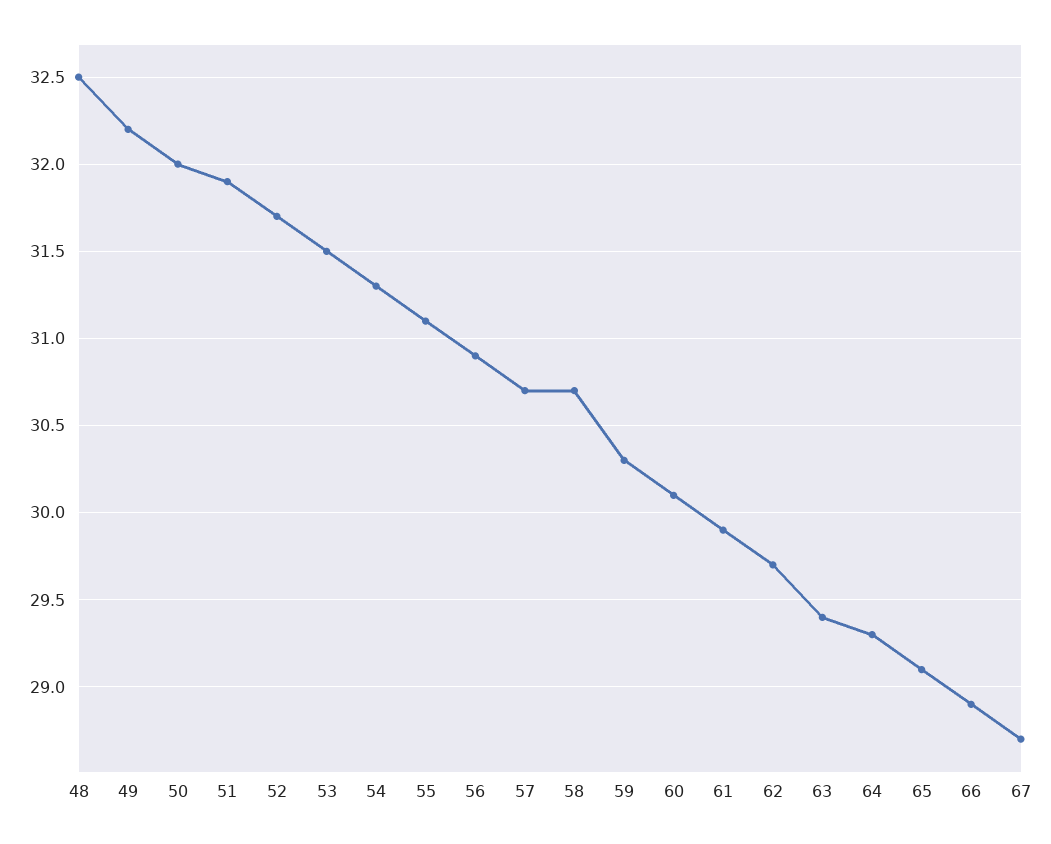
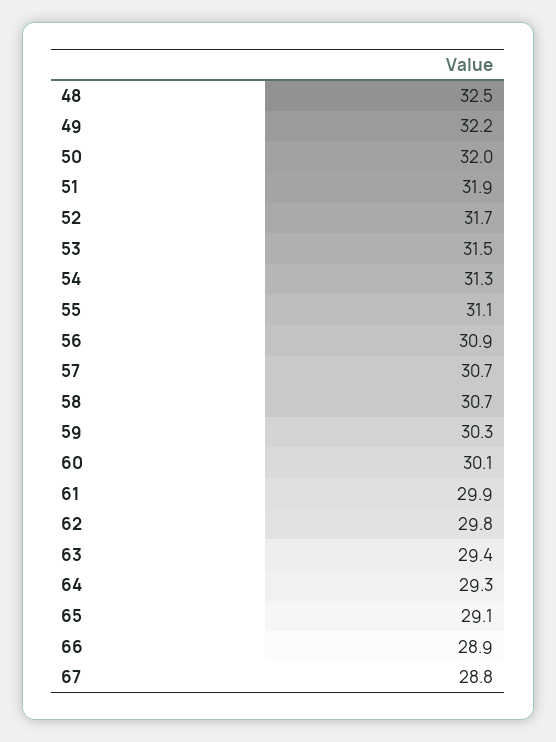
62: 29.7 -> 29.8
67: 28.7 -> 28.8

